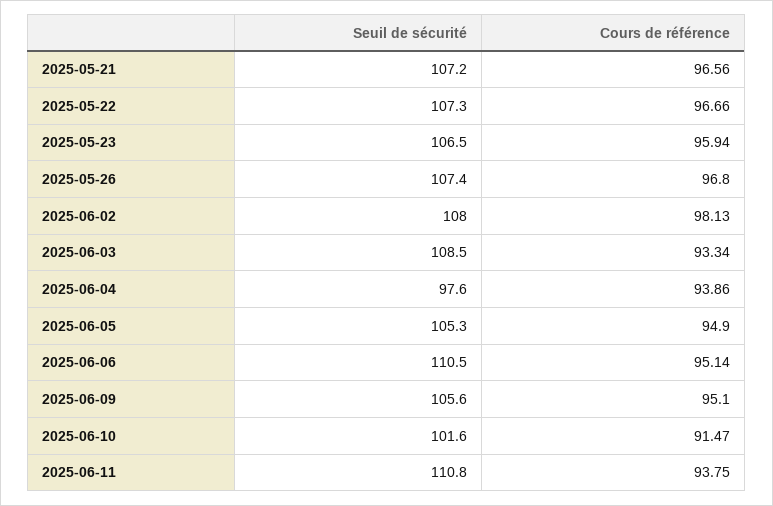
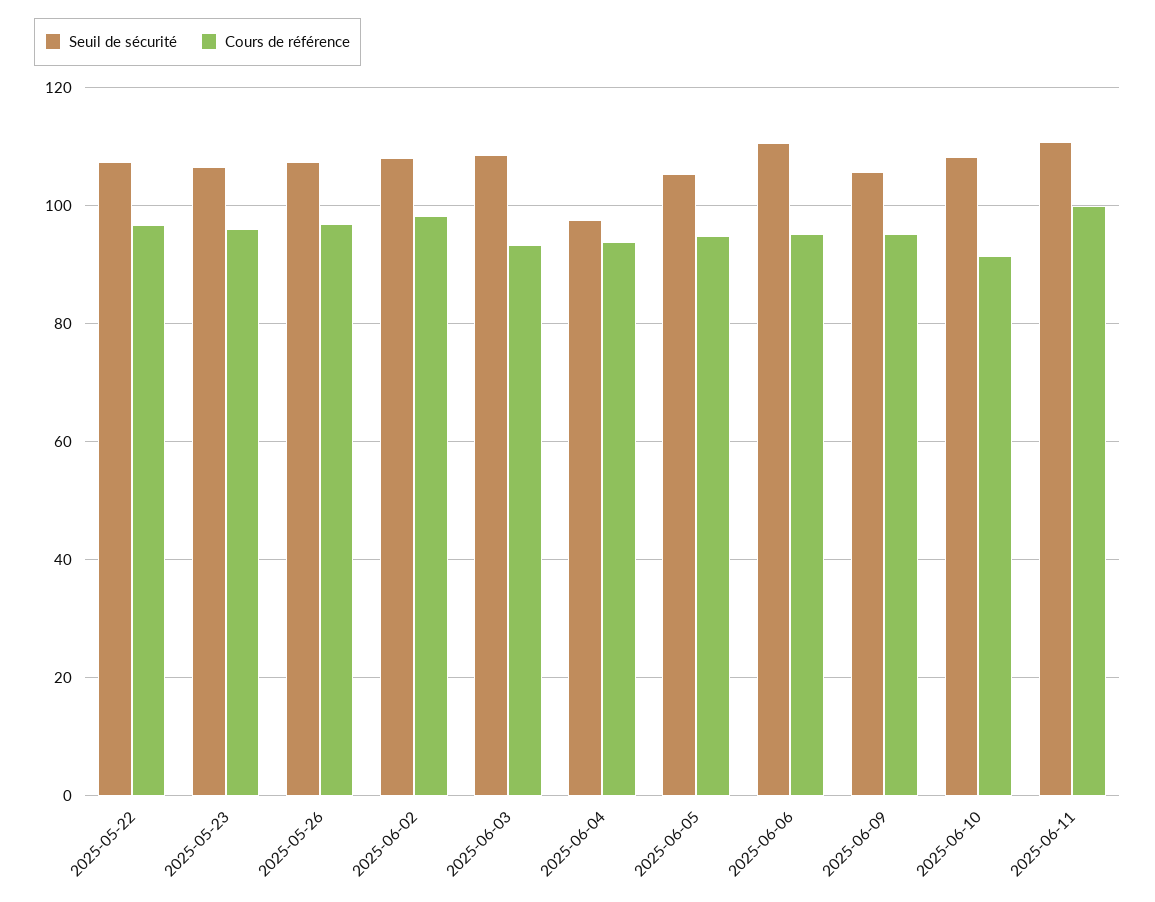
Seuil de sécurité, 2025-05-21: 107.2 -> none
Cours de référence, 2025-05-21: 96.56 -> none
Seuil de sécurité, 2025-06-10: 101.6 -> 108
Cours de référence, 2025-06-11: 93.75 -> 100

